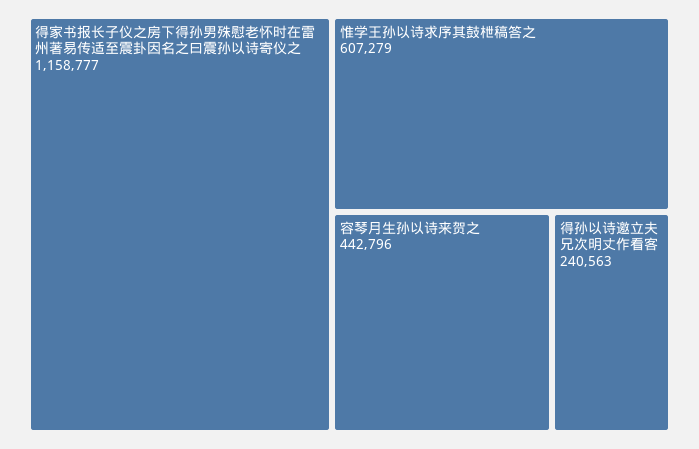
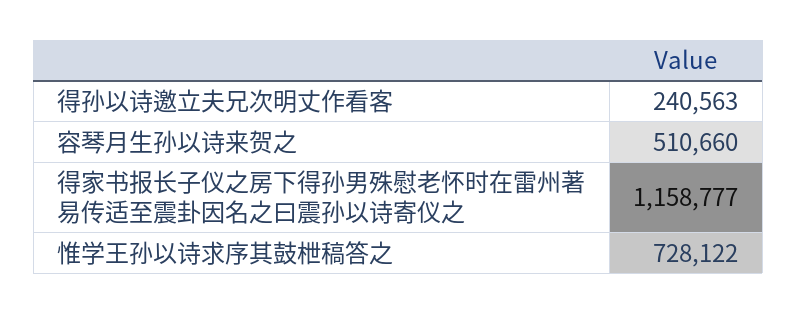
惟学王孙以诗求序其鼓枻稿答之: 607279 -> 728122
容琴月生孙以诗来贺之: 442796 -> 510660

